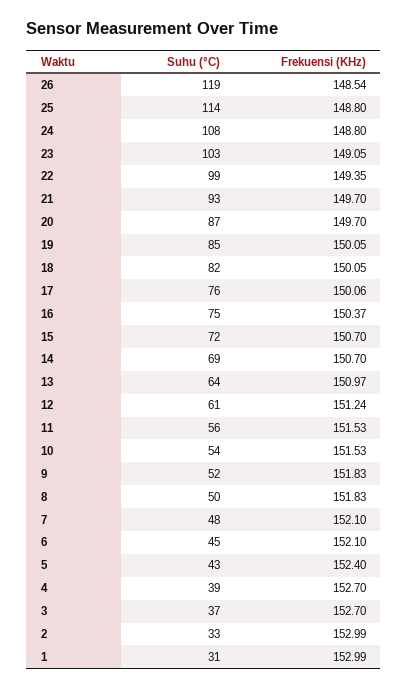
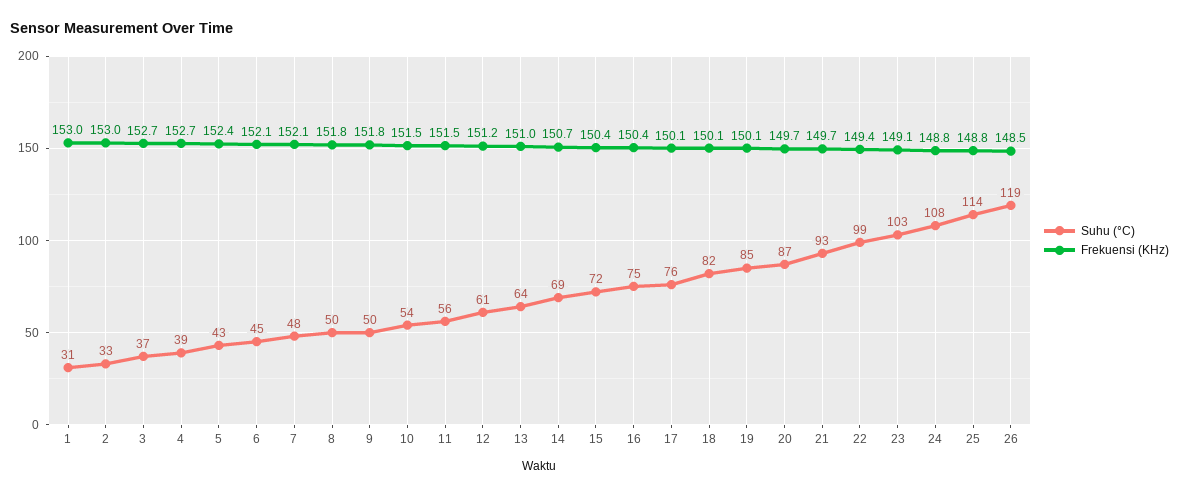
Frekuensi (KHz), 15: 150.7 -> 150.4
Suhu (°C), 9: 52 -> 50

